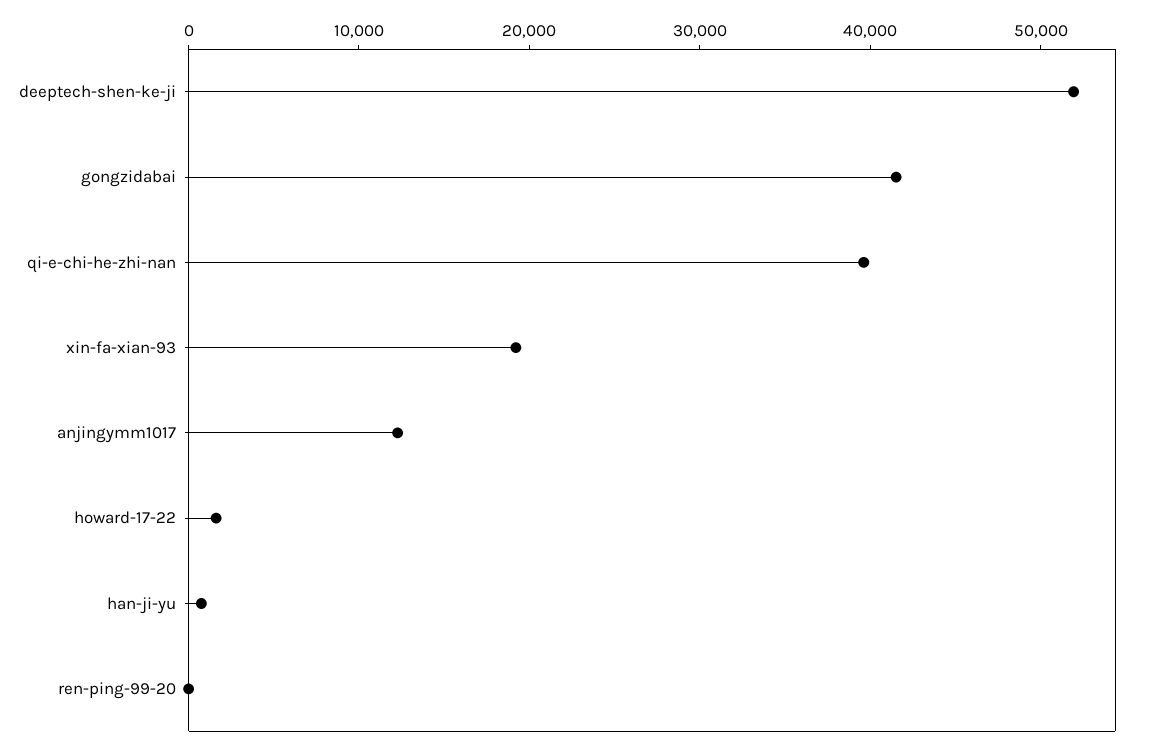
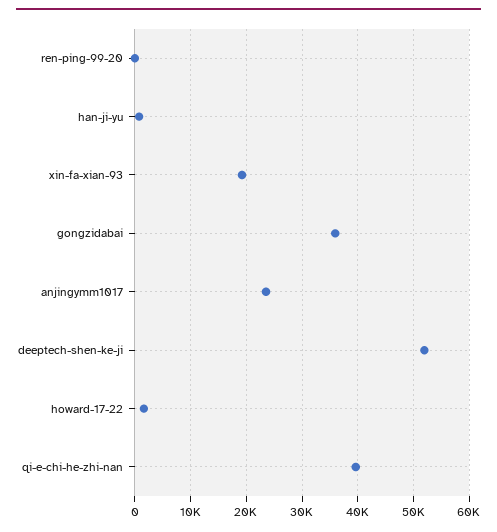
gongzidabai: 42000 -> 36000
anjingymm1017: 12000 -> 24000

